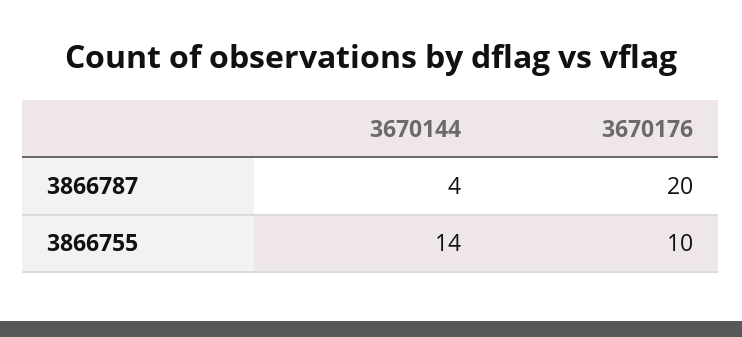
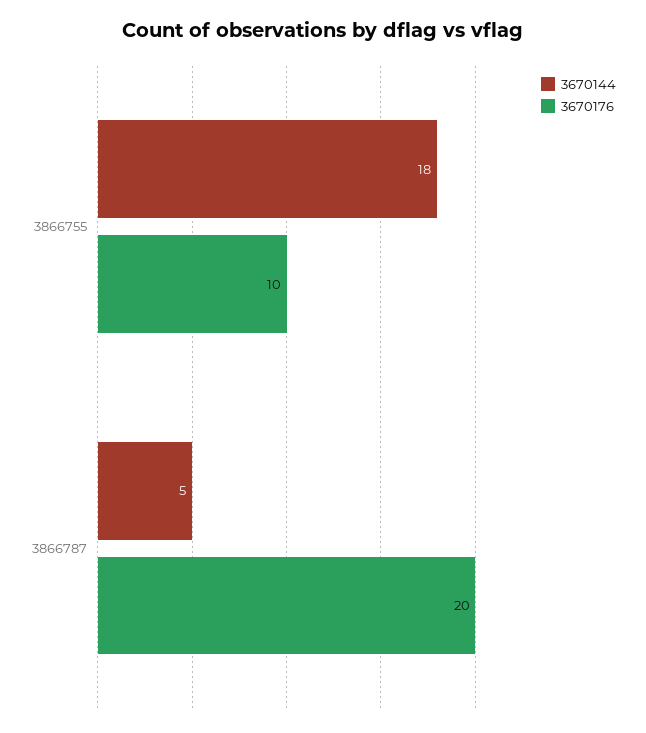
3670144, 3866787: 4 -> 5
3670144, 3866755: 14 -> 18

